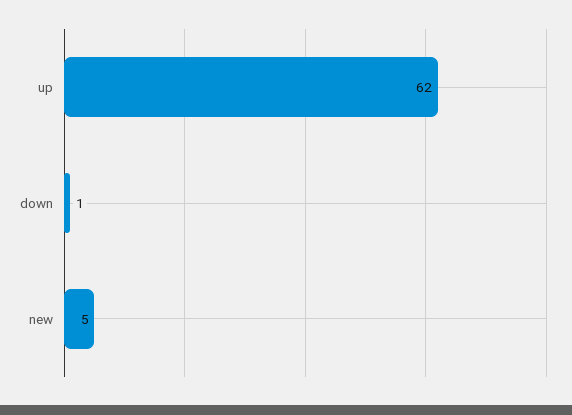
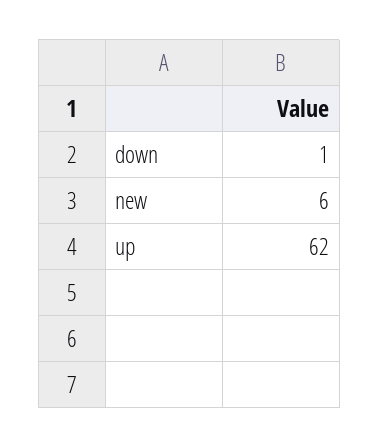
new: 5 -> 6

